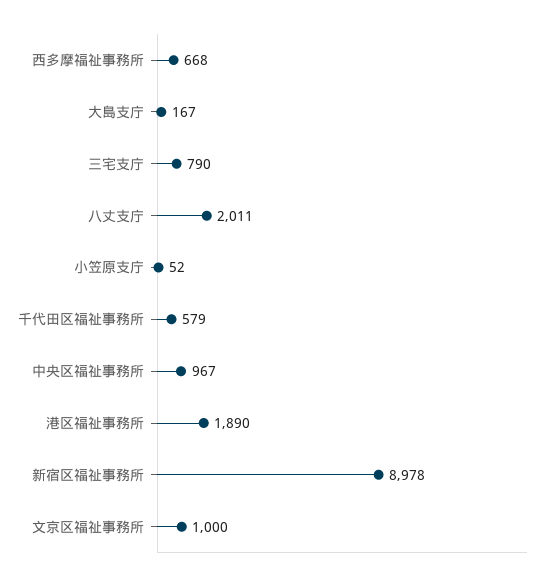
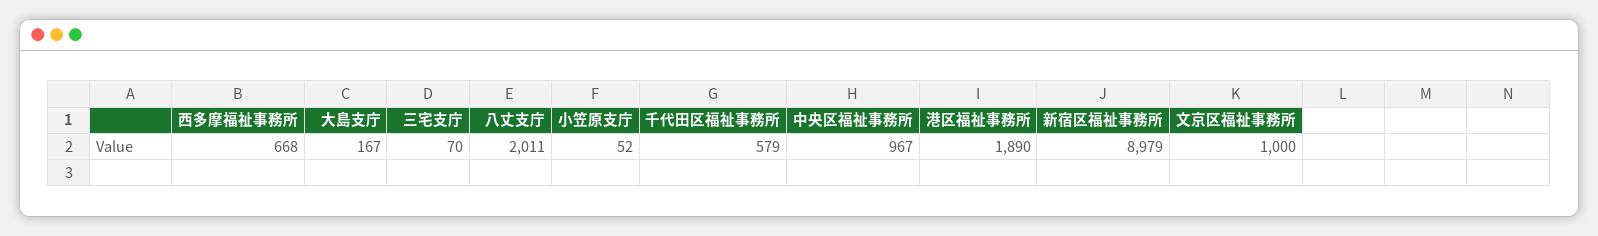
三宅支庁: 790 -> 70
新宿区福祉事務所: 8978 -> 8979

